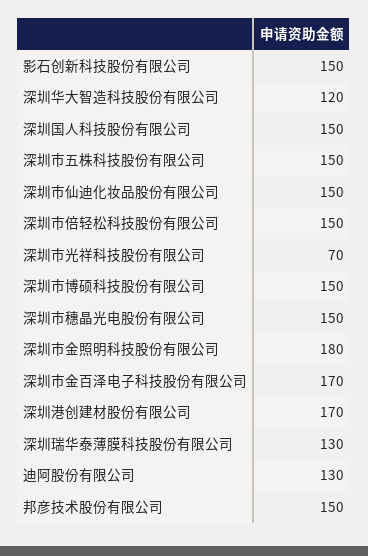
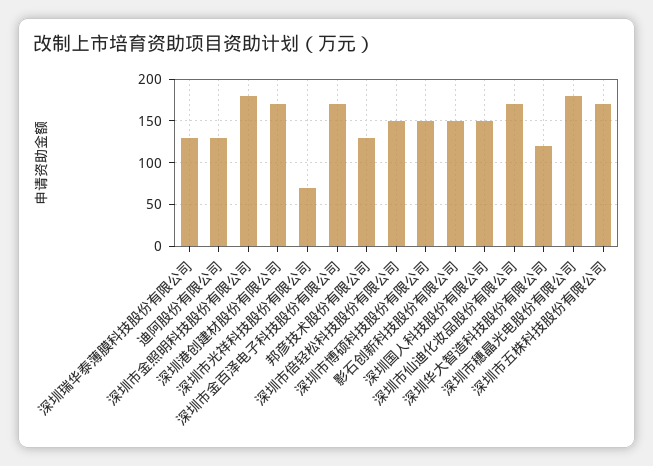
深圳市五株科技股份有限公司: 150 -> 170
深圳市仙迪化妆品股份有限公司: 150 -> 170
深圳市穗晶光电股份有限公司: 150 -> 180
邦彦技术股份有限公司: 150 -> 130

